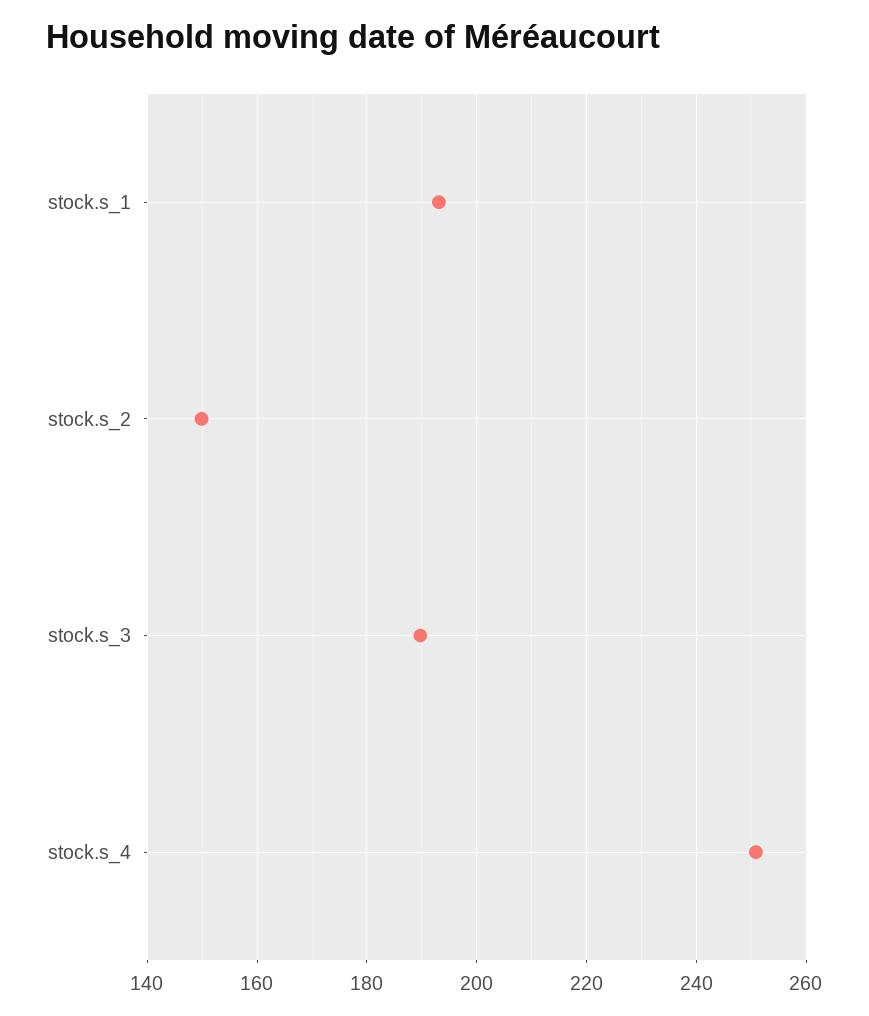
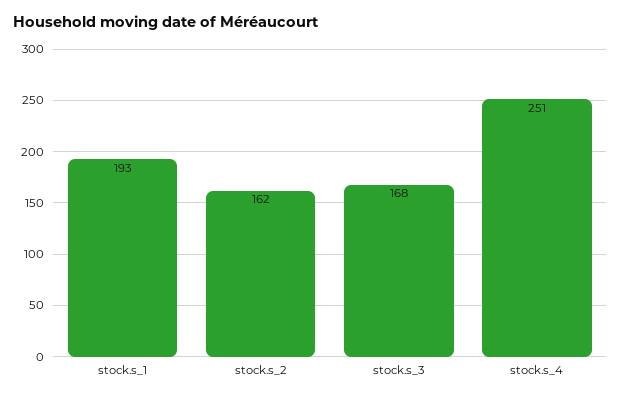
stock.s_2: 150 -> 162
stock.s_3: 190 -> 168

